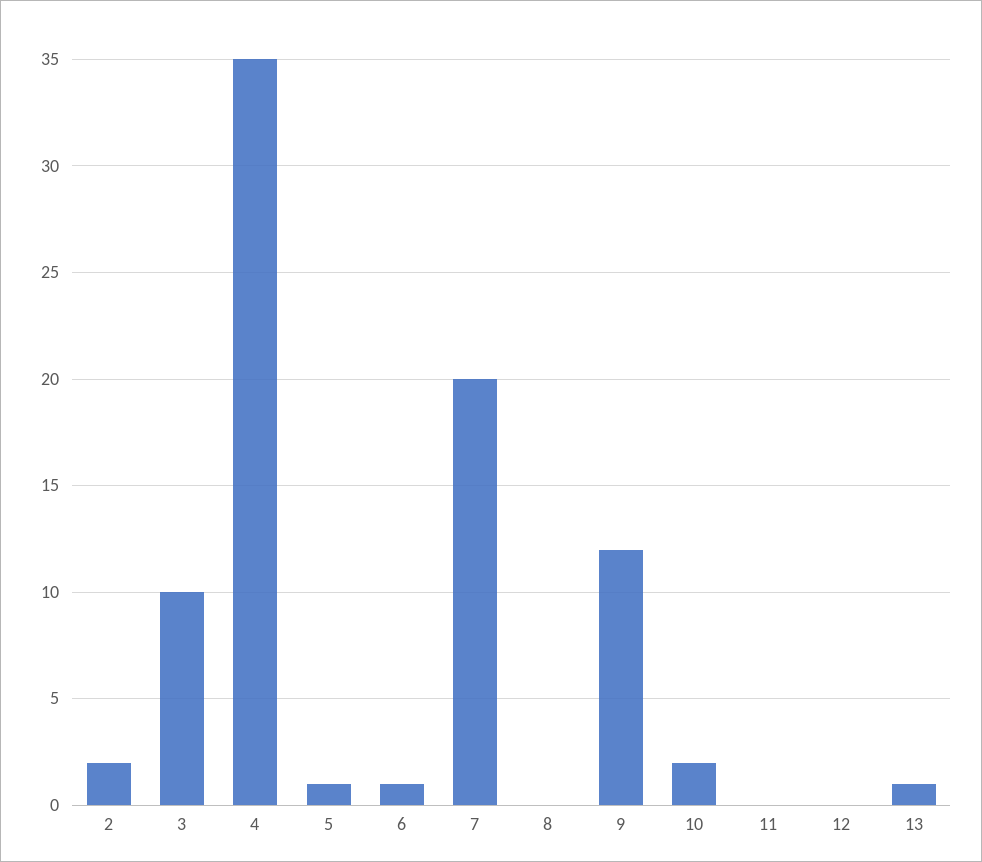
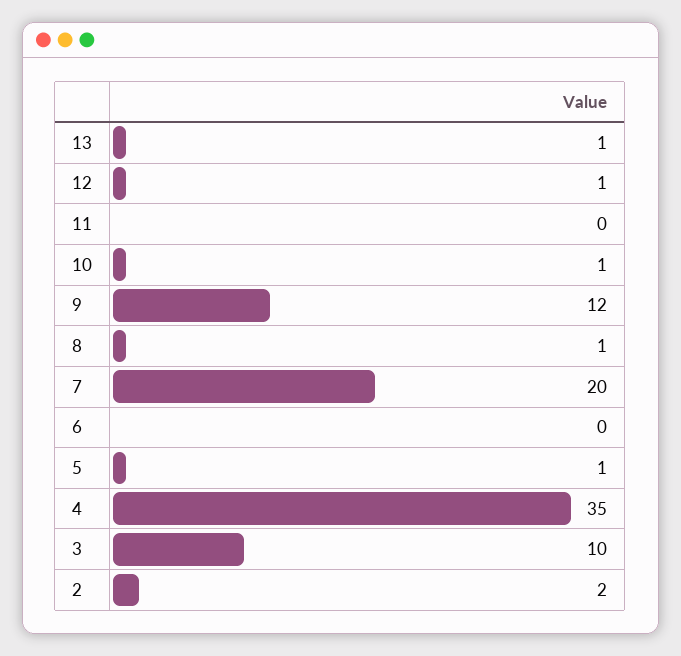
6: 1 -> 0
8: 0 -> 1
10: 2 -> 1
12: 0 -> 1

